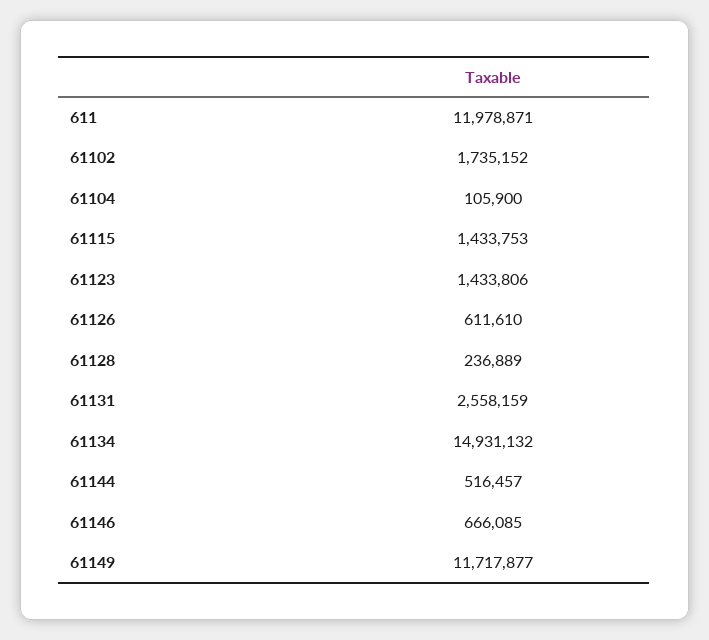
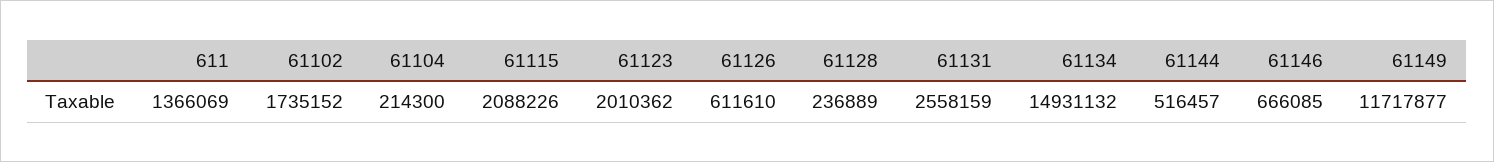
611: 11978871 -> 1366069
61104: 105900 -> 214300
61115: 1433753 -> 2088226
61123: 1433806 -> 2010362

